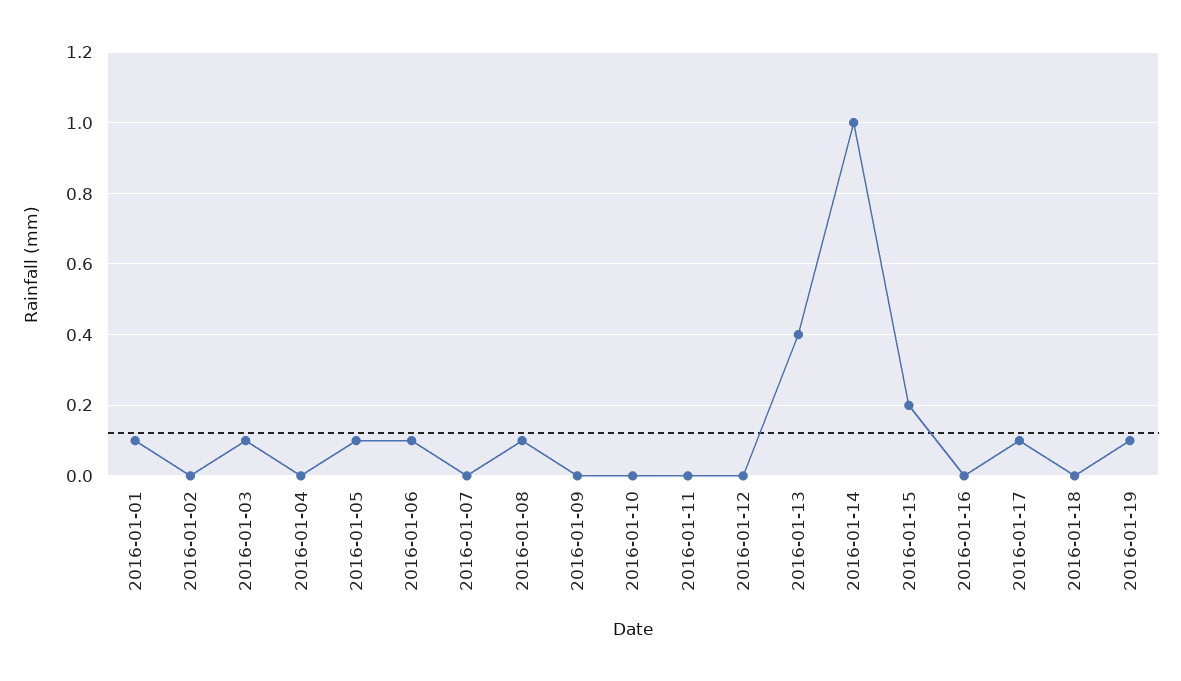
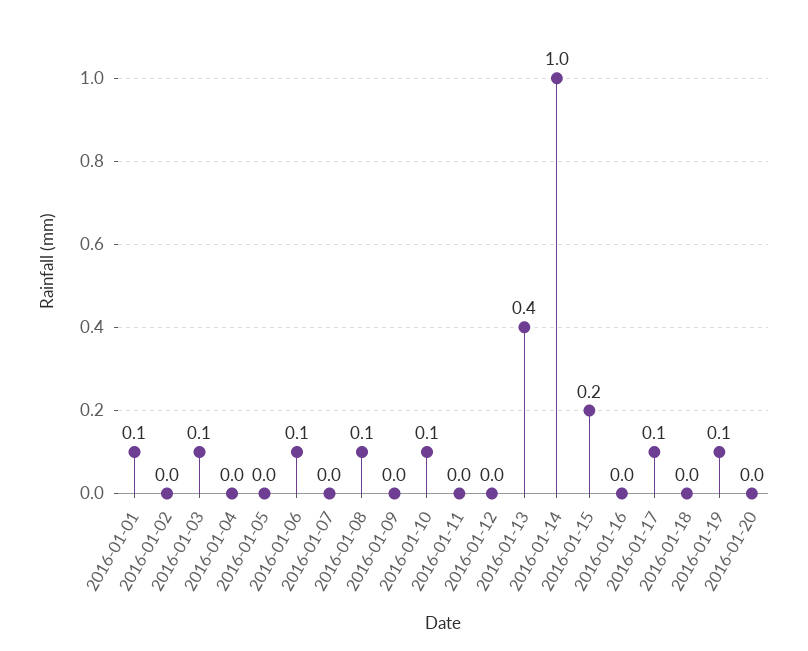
2016-01-05: 0.1 -> 0
2016-01-10: 0 -> 0.1
2016-01-20: none -> 0

